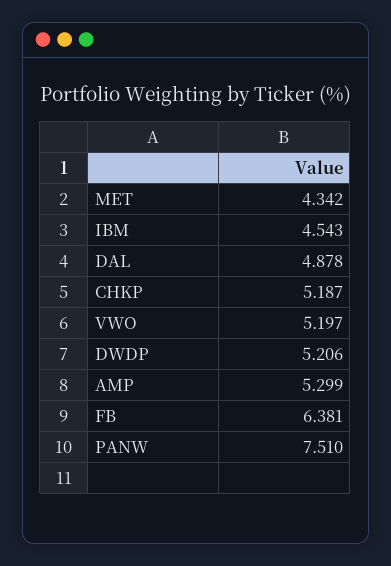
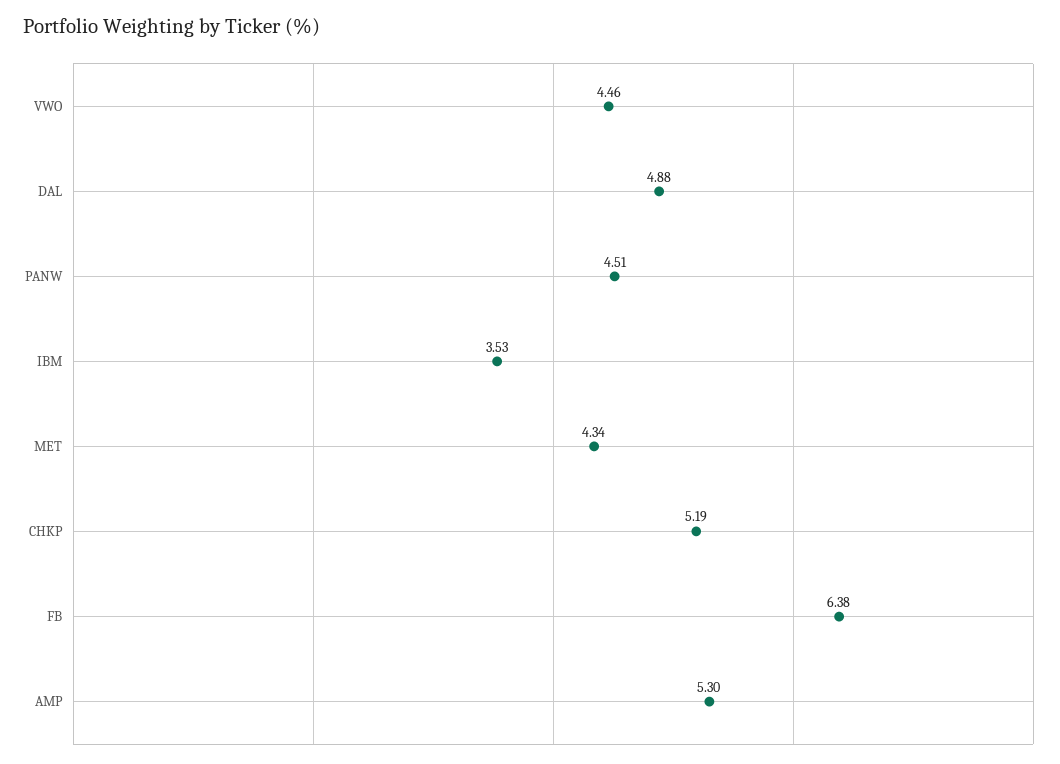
IBM: 4.543 -> 3.53
VWO: 5.197 -> 4.46
DWDP: 5.206 -> none
PANW: 7.51 -> 4.51

